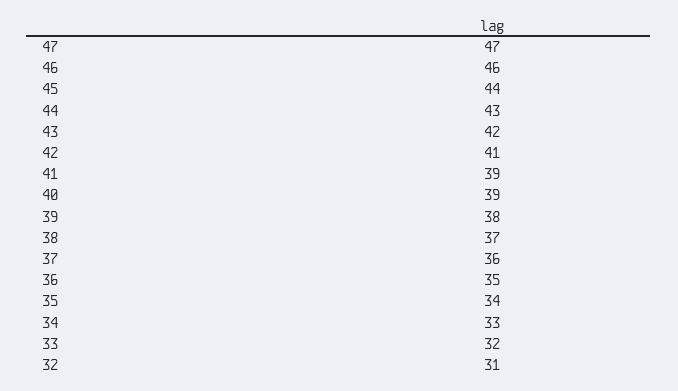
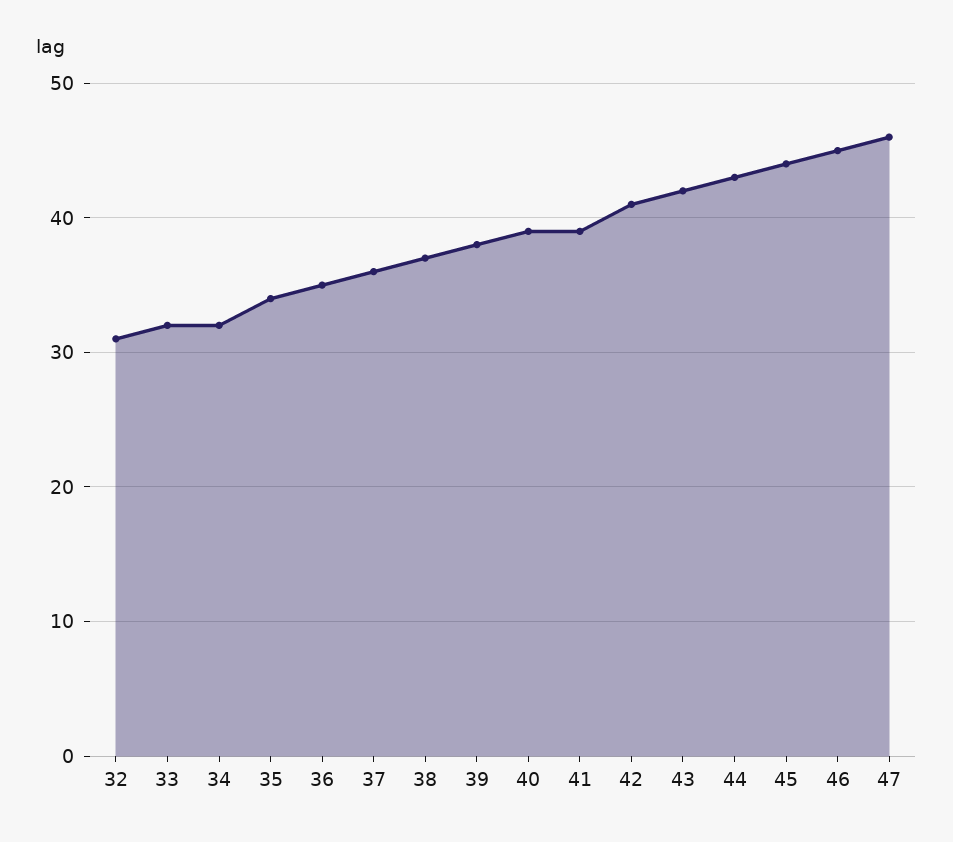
47: 47 -> 46
46: 46 -> 45
34: 33 -> 32

